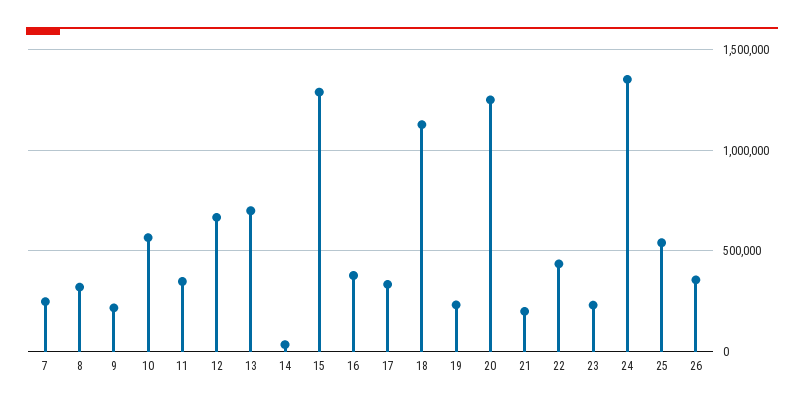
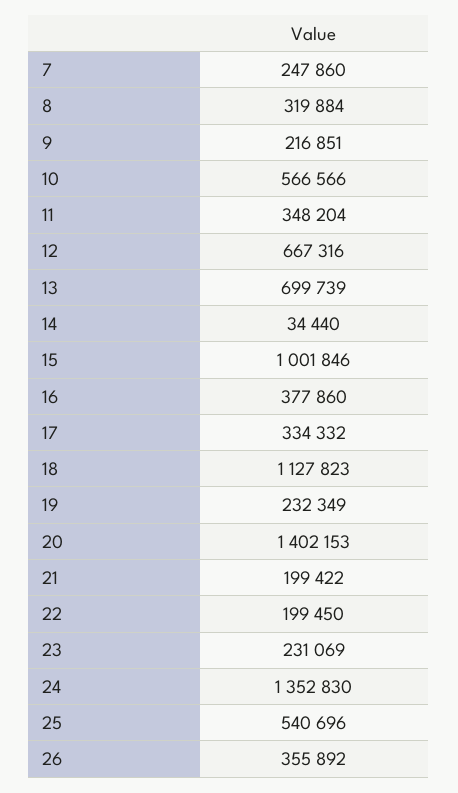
15: 1300000 -> 1001846
20: 1250000 -> 1402153
22: 450000 -> 199450

